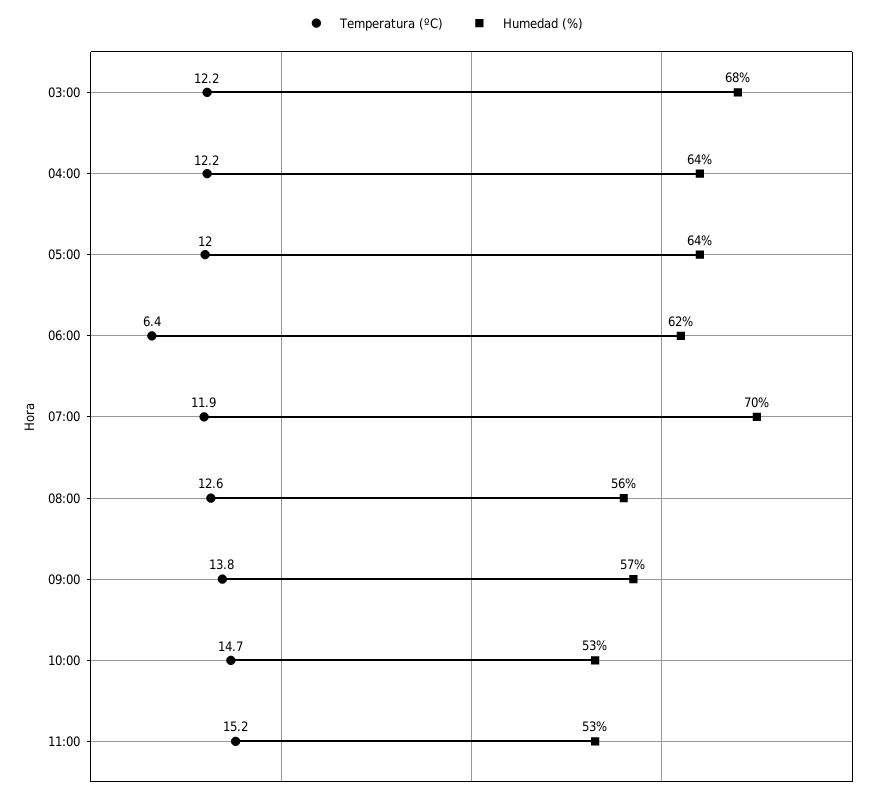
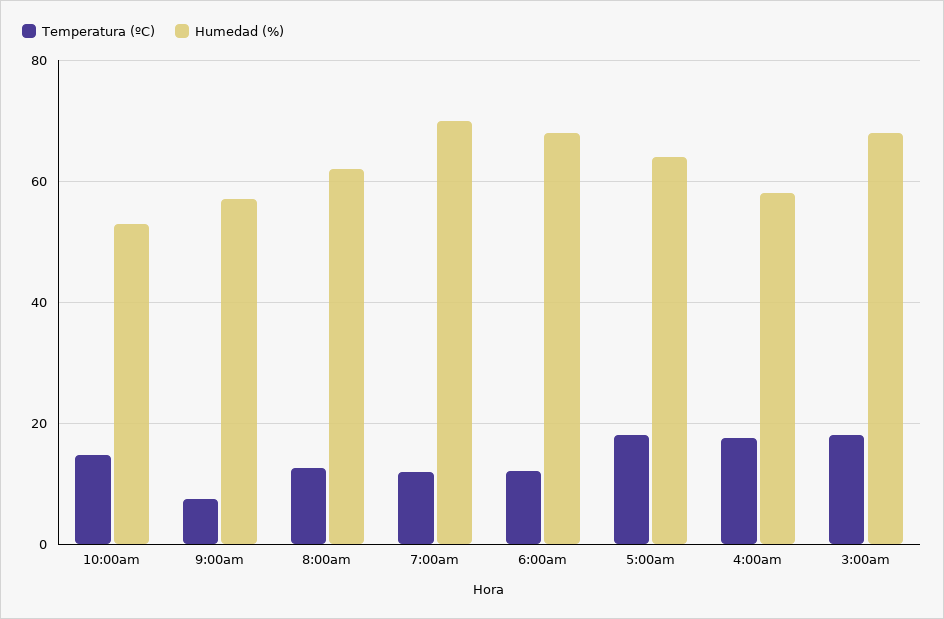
Temperatura (ºC), 03:00: 12.2 -> 18
Temperatura (ºC), 04:00: 12.2 -> 18
Humedad (%), 04:00: 64 -> 58
Temperatura (ºC), 05:00: 12 -> 18
Temperatura (ºC), 06:00: 6.4 -> 12
Humedad (%), 06:00: 62 -> 68
Humedad (%), 08:00: 56 -> 62
Temperatura (ºC), 09:00: 13.8 -> 8
Temperatura (ºC), 11:00: 15.2 -> none
Humedad (%), 11:00: 53 -> none

